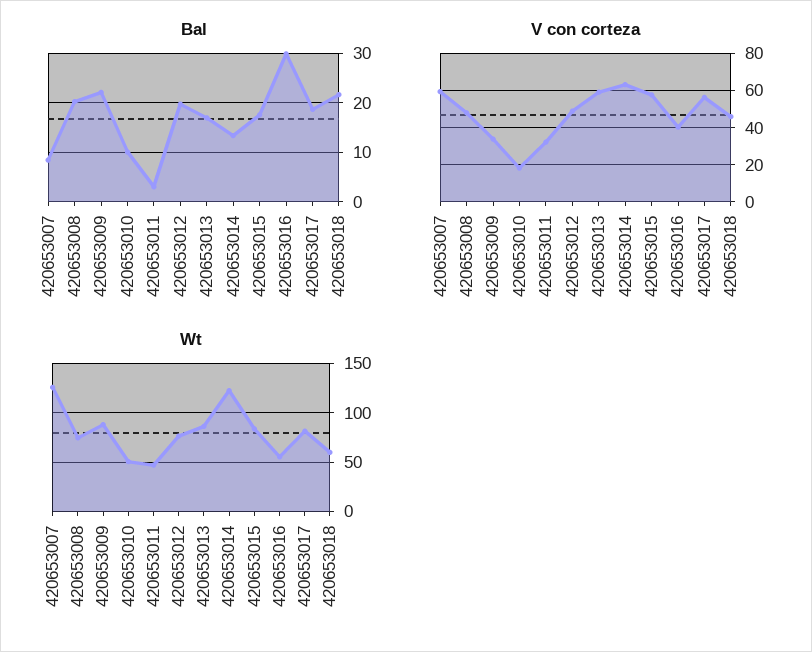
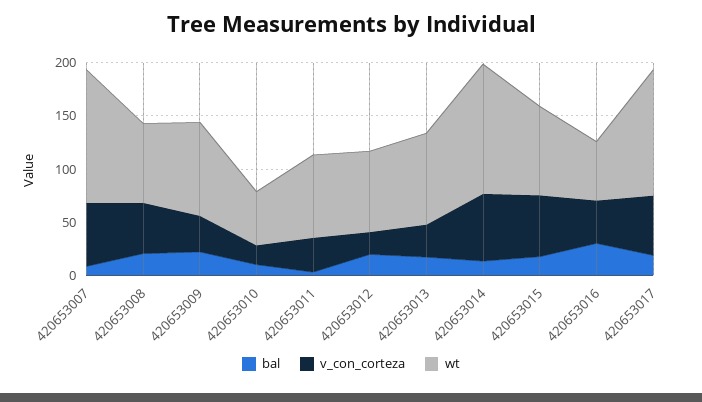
Bal, 420653018: 22 -> none
V con corteza, 420653012: 50 -> 20
V con corteza, 420653013: 60 -> 30
V con corteza, 420653018: 45 -> none
Wt, 420653011: 50 -> 80
Wt, 420653017: 80 -> 120
Wt, 420653018: 60 -> none

